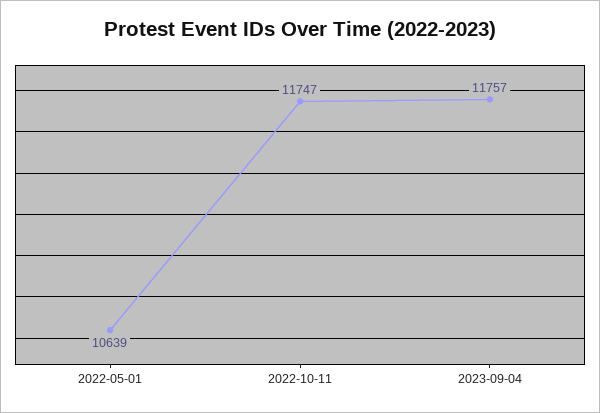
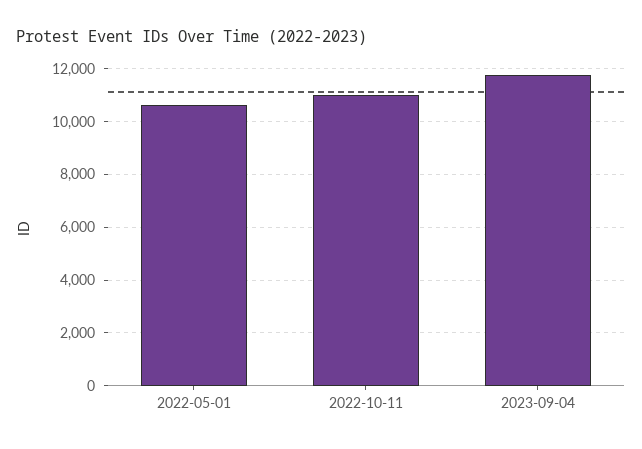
2022-10-11: 11747 -> 11000

